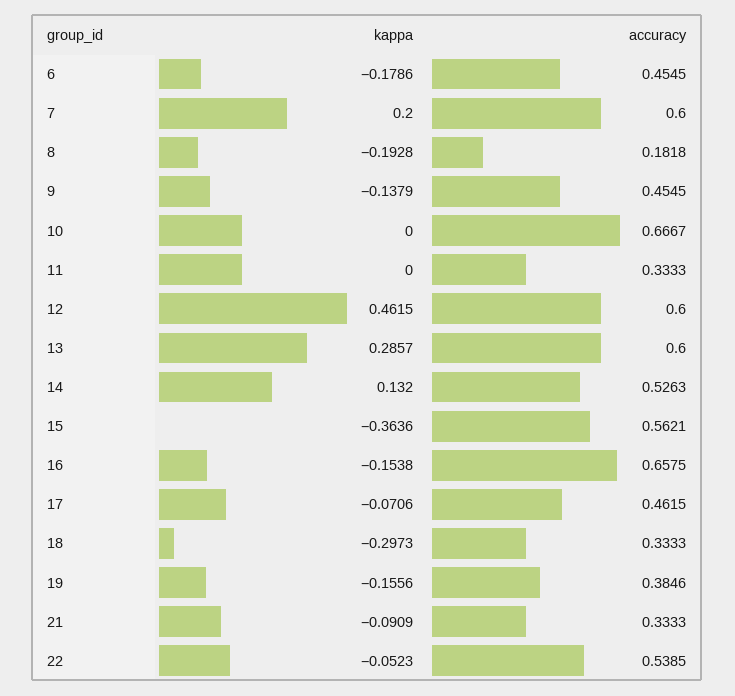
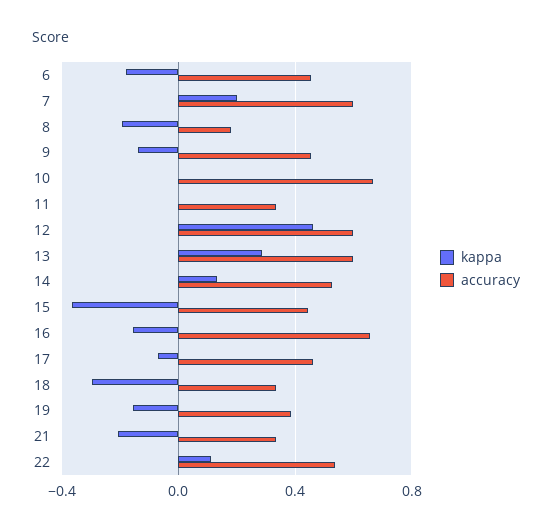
accuracy, 15: 0.5621 -> 0.45
kappa, 21: -0.0909 -> -0.2
kappa, 22: -0.0523 -> 0.1

